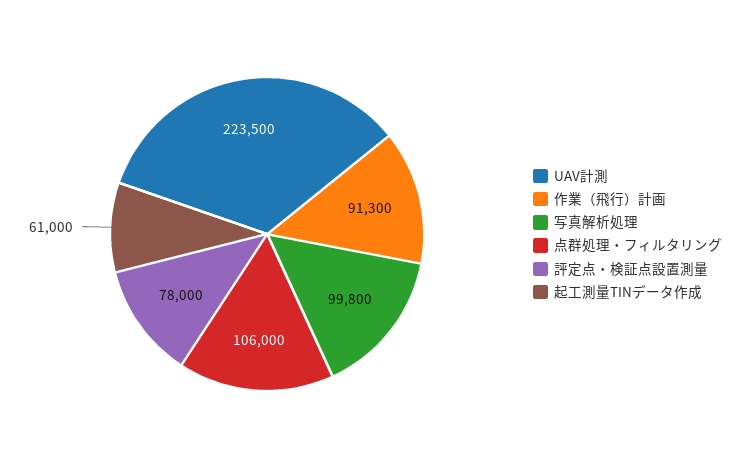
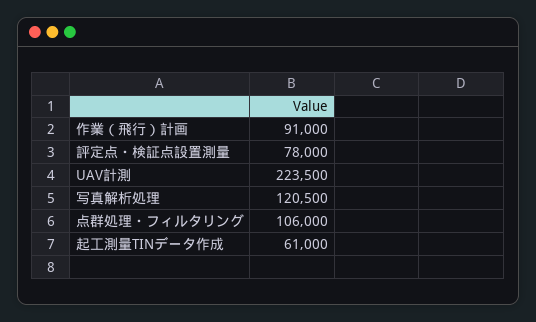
作業（飛行）計画: 91300 -> 91000
写真解析処理: 99800 -> 120500

